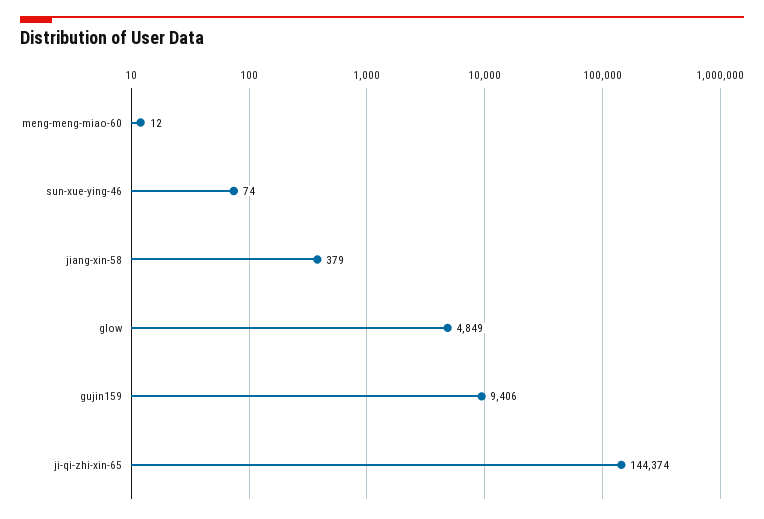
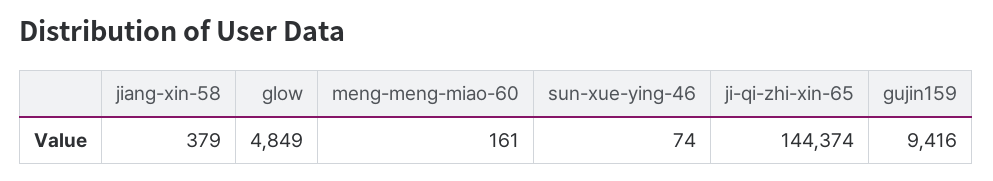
meng-meng-miao-60: 12 -> 161
gujin159: 9406 -> 9416

